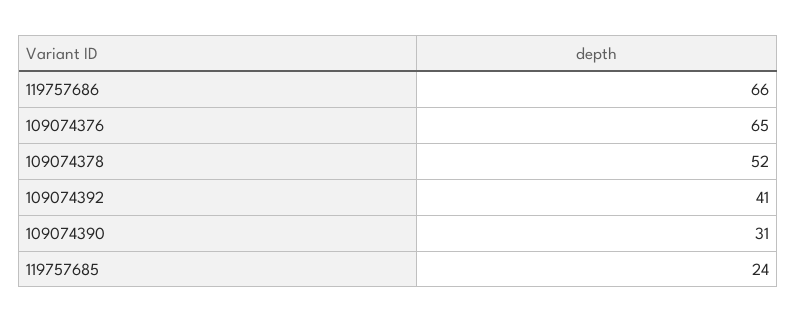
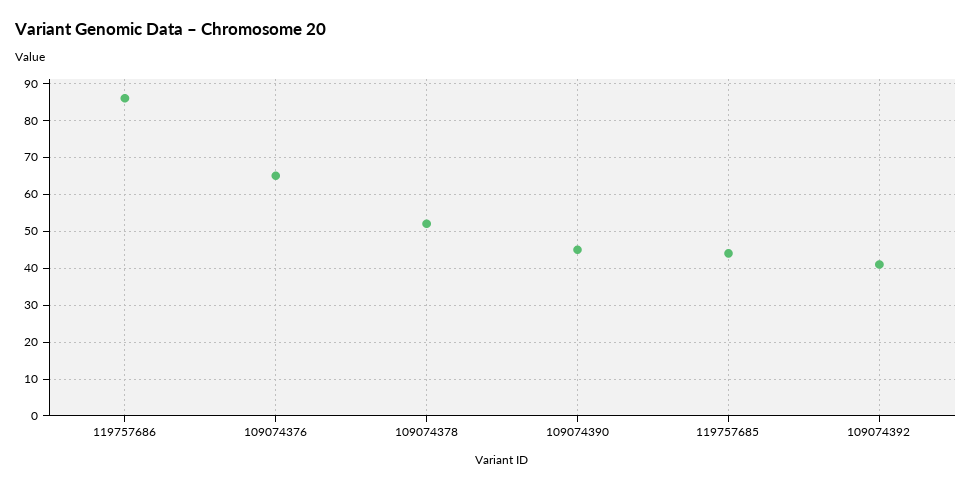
119757686: 66 -> 85
109074390: 31 -> 45
119757685: 24 -> 45

